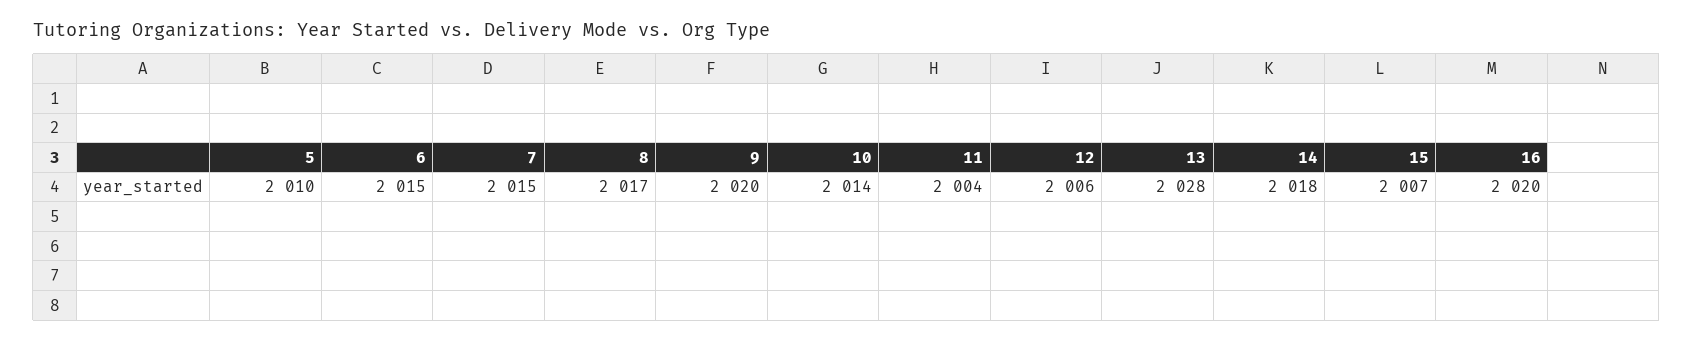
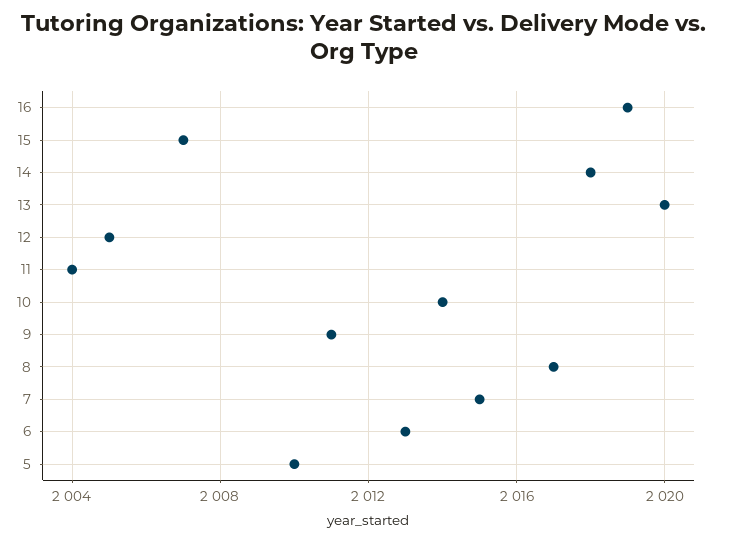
6: 2015 -> 2013
9: 2020 -> 2011
12: 2006 -> 2005
13: 2028 -> 2020
16: 2020 -> 2019

